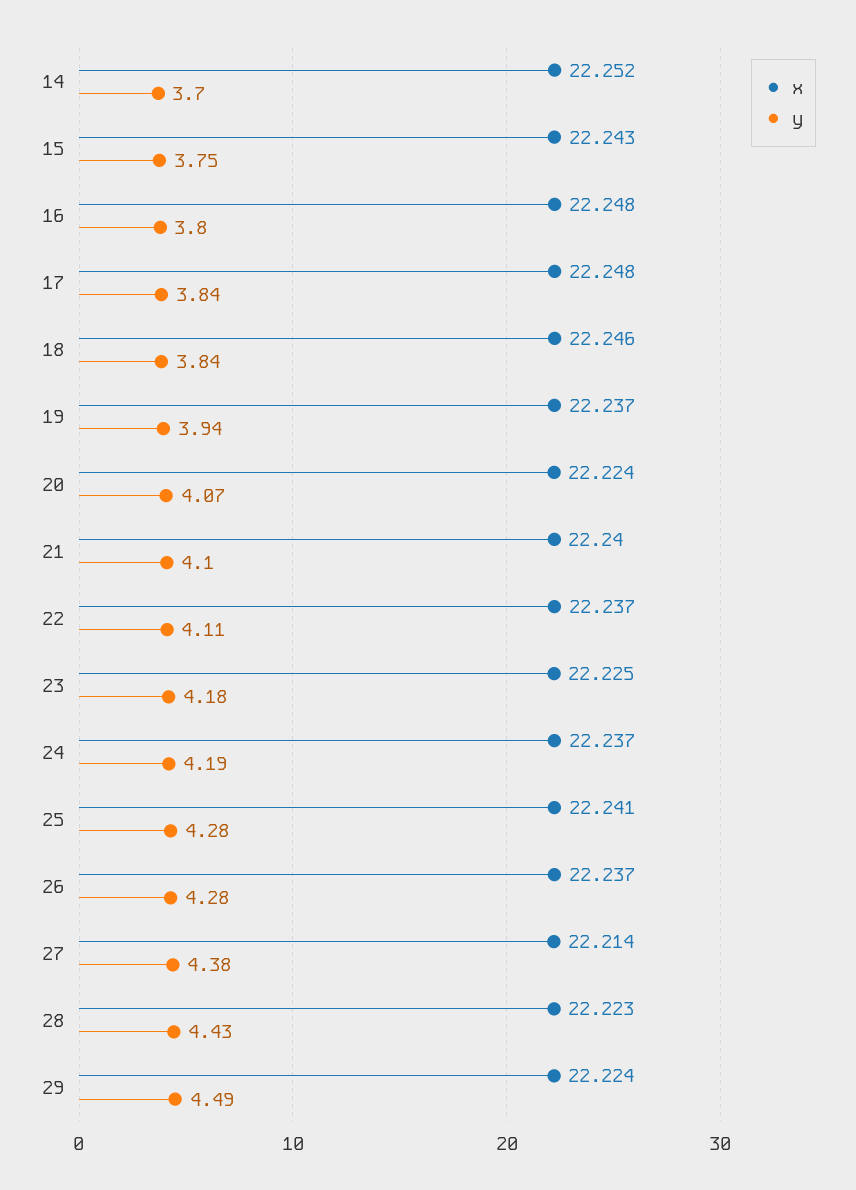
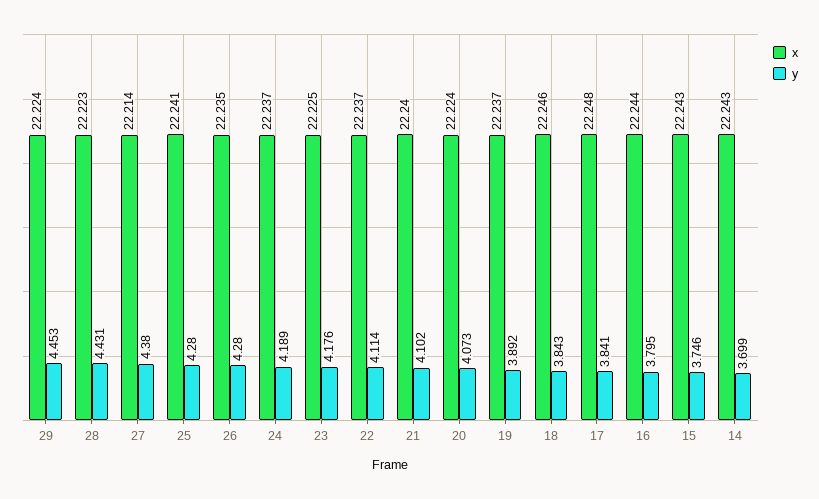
x, 14: 22.252 -> 22.243
x, 16: 22.248 -> 22.244
y, 19: 3.94 -> 3.892
x, 26: 22.237 -> 22.235
y, 29: 4.49 -> 4.453

